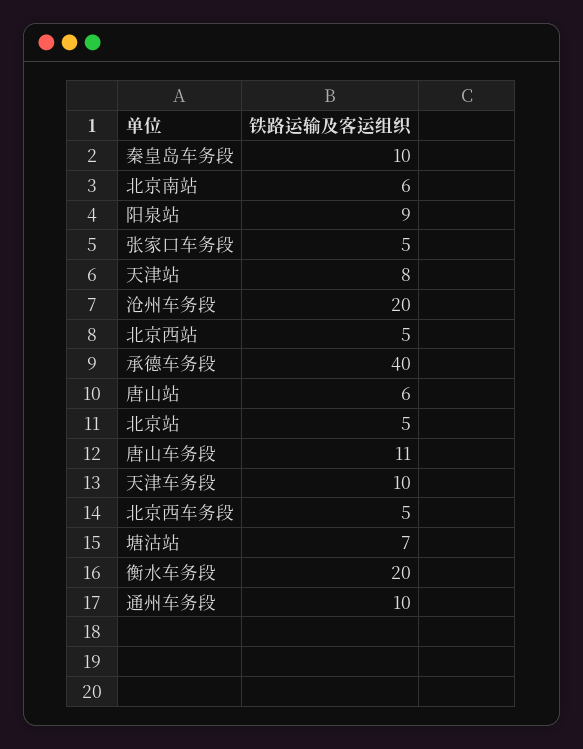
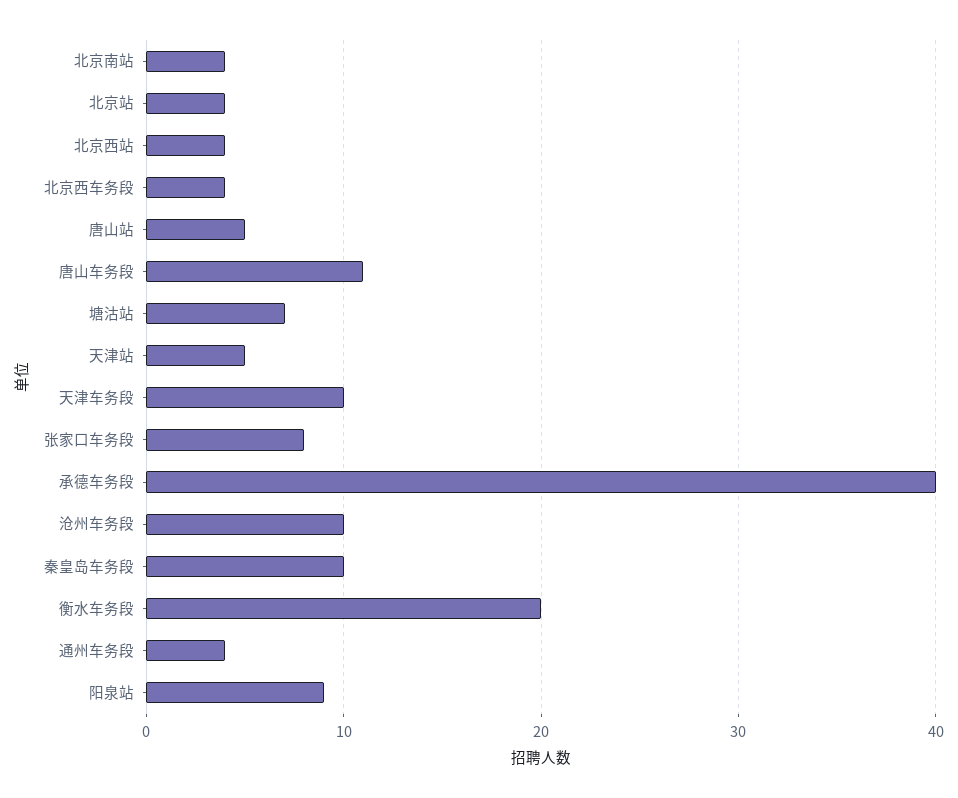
北京南站: 6 -> 4
张家口车务段: 5 -> 8
天津站: 8 -> 5
沧州车务段: 20 -> 10
北京西站: 5 -> 4
唐山站: 6 -> 5
北京站: 5 -> 4
北京西车务段: 5 -> 4
通州车务段: 10 -> 4

